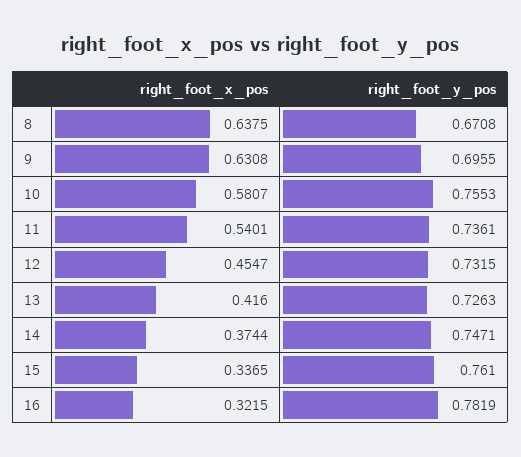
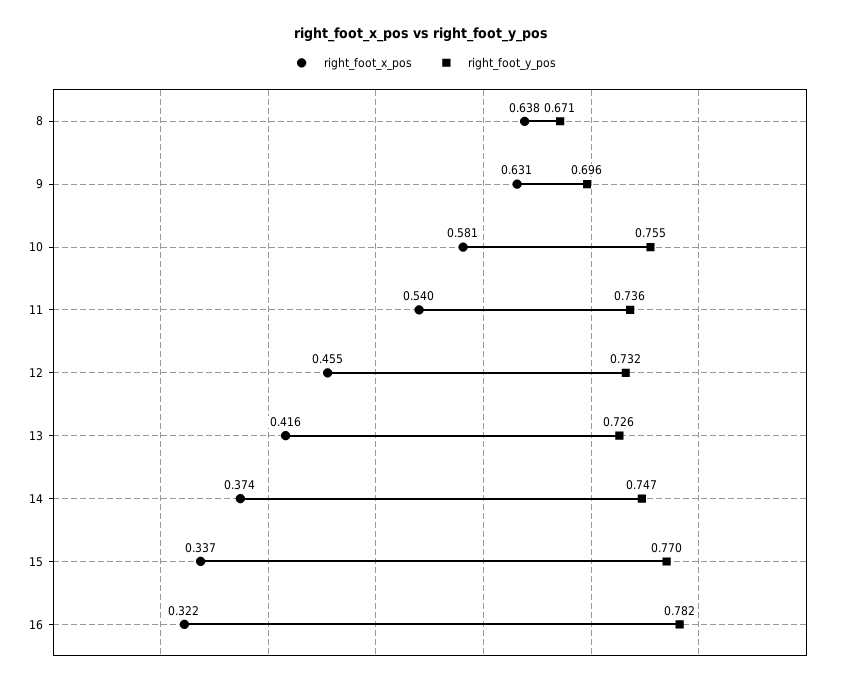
right_foot_y_pos, 15: 0.761 -> 0.77

